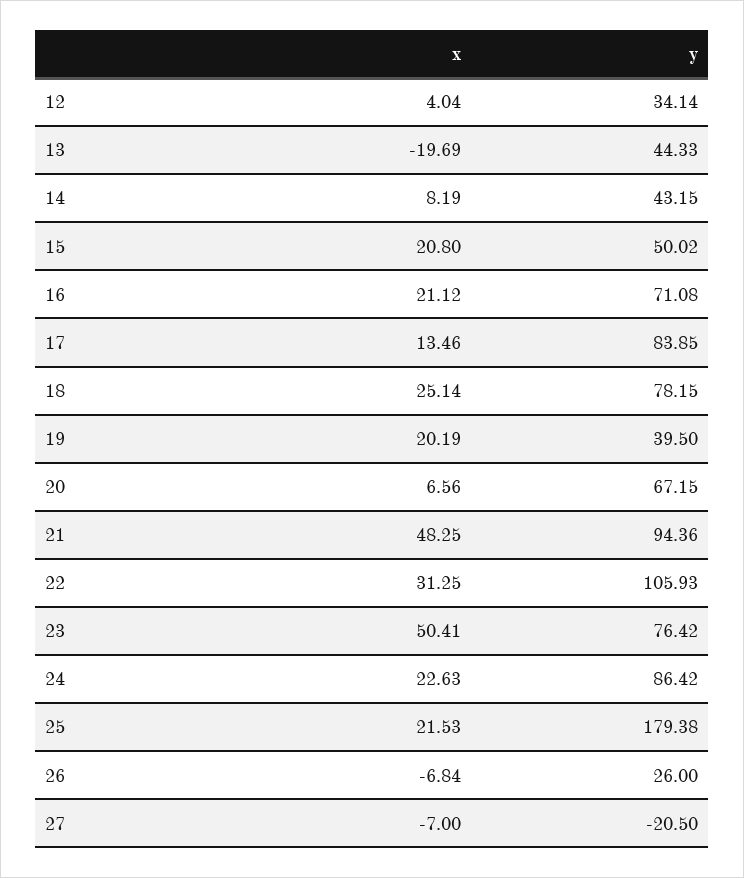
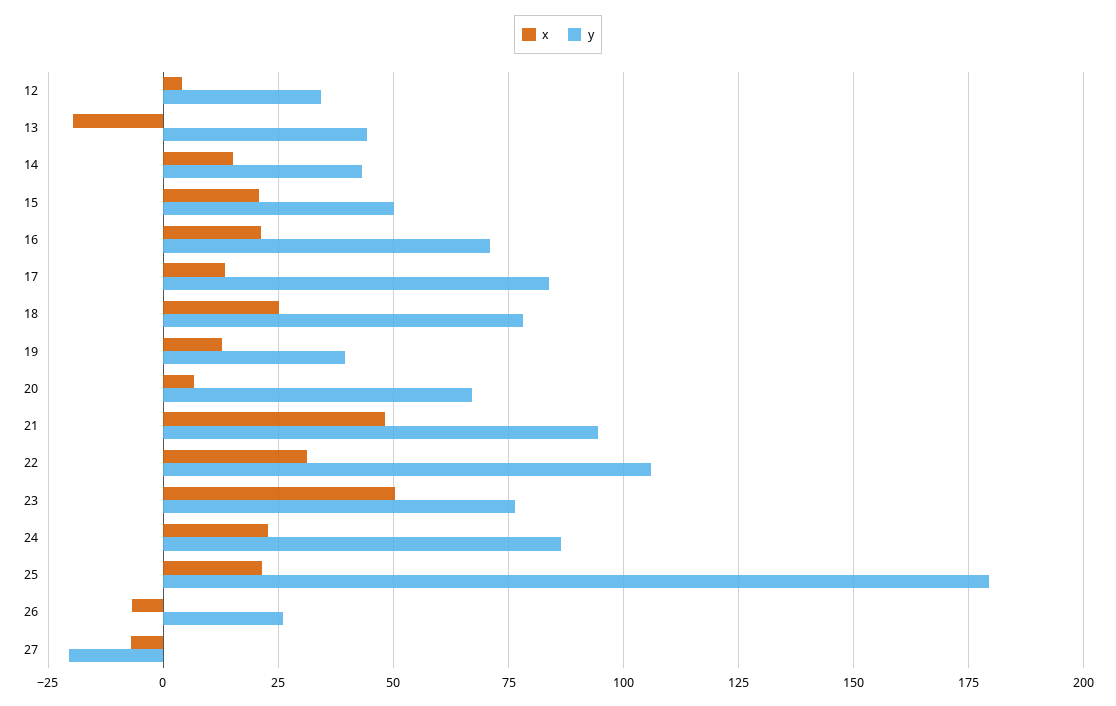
x, 14: 8.19 -> 15
x, 19: 20.19 -> 12.5

